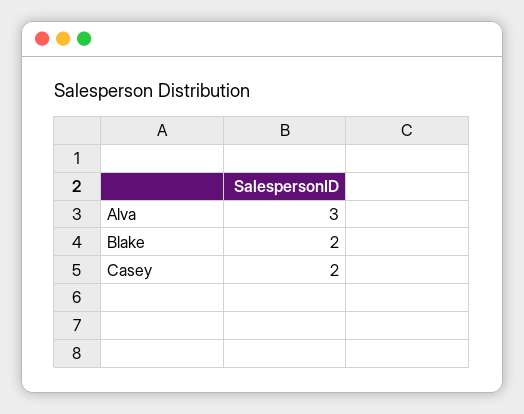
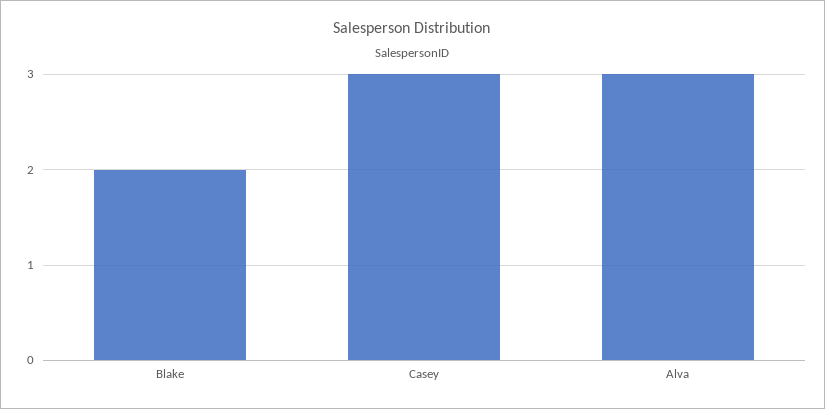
Casey: 2 -> 3

